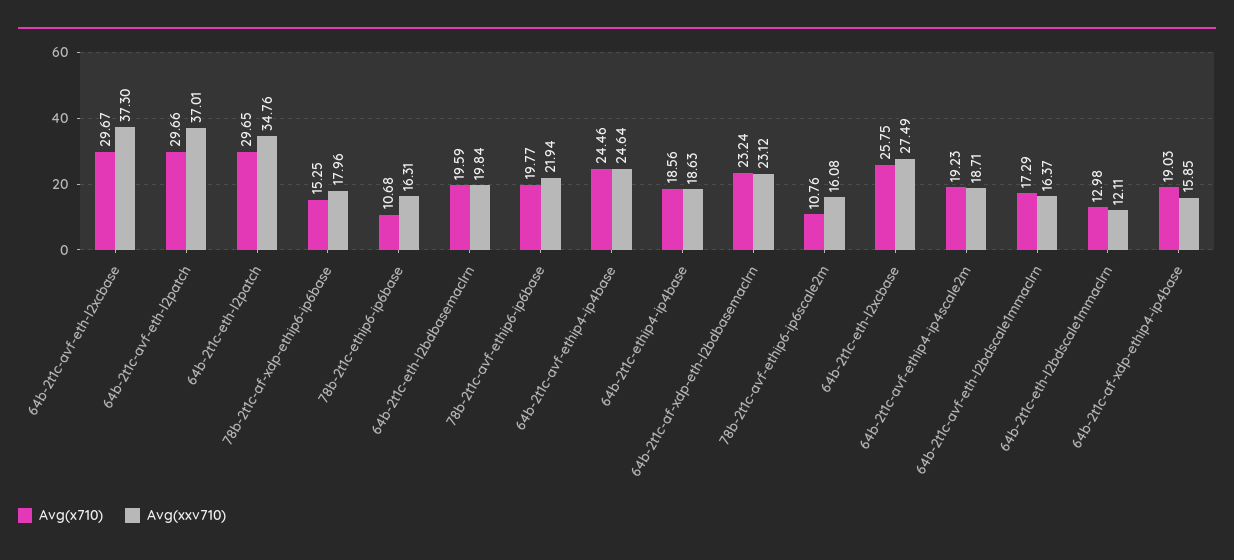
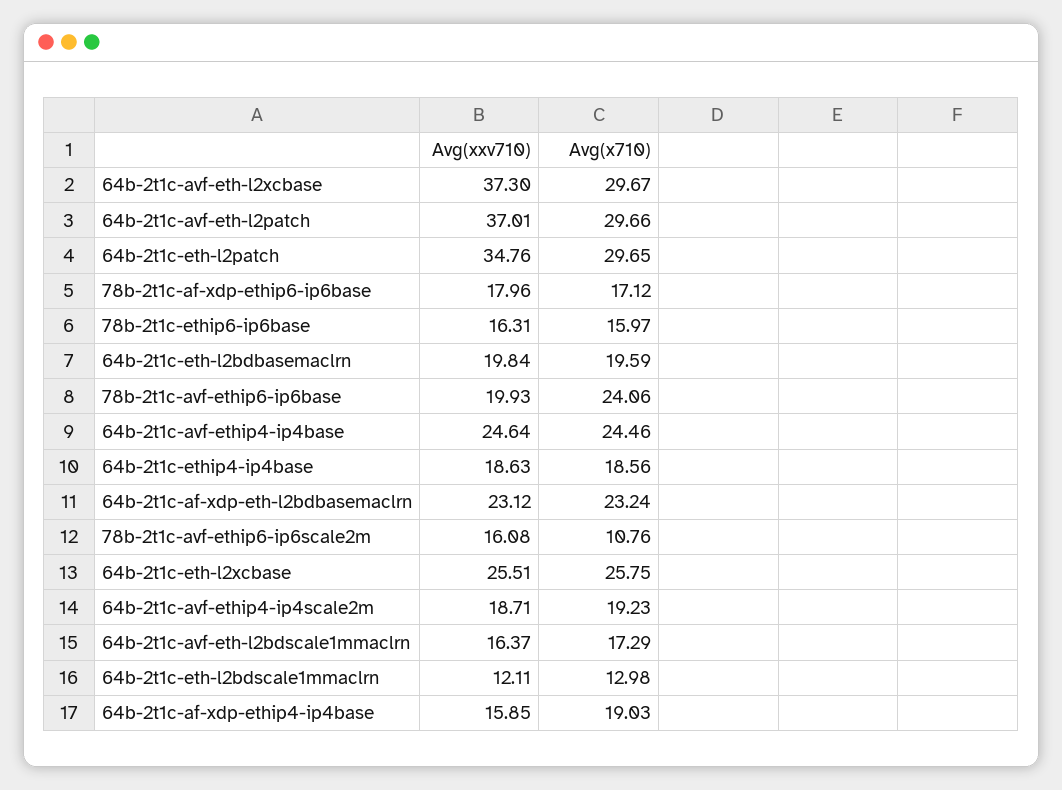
Avg(x710), 78b-2t1c-af-xdp-ethip6-ip6base: 15.25 -> 17.12
Avg(x710), 78b-2t1c-ethip6-ip6base: 10.68 -> 15.97
Avg(x710), 78b-2t1c-avf-ethip6-ip6base: 19.77 -> 24.06
Avg(xxv710), 78b-2t1c-avf-ethip6-ip6base: 21.94 -> 19.93
Avg(xxv710), 64b-2t1c-eth-l2xcbase: 27.49 -> 25.51

